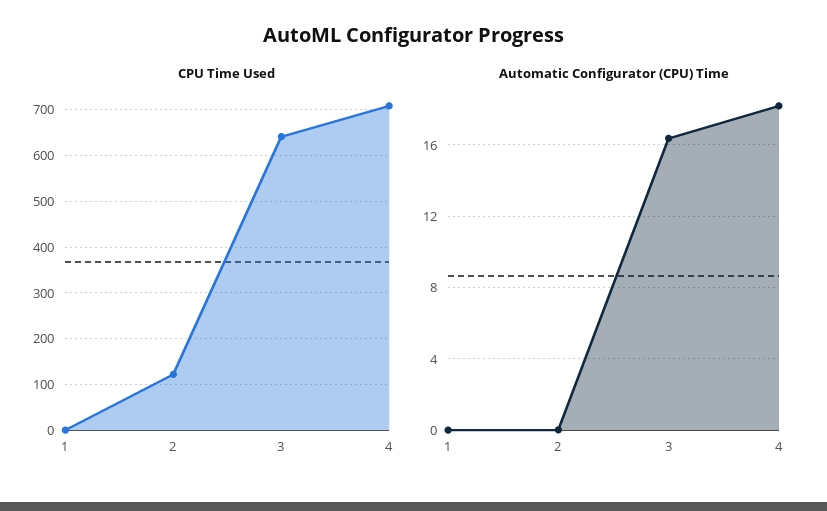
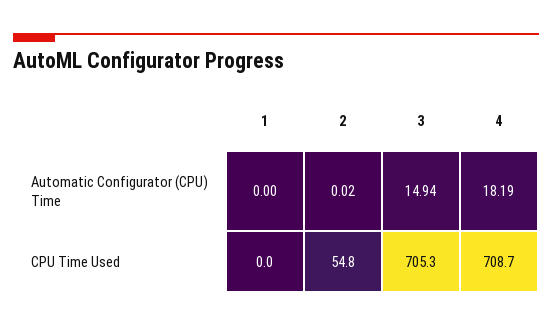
CPU Time Used, 2: 120 -> 54.8
CPU Time Used, 3: 640 -> 705.3
Automatic Configurator (CPU) Time, 3: 16.5 -> 14.94

